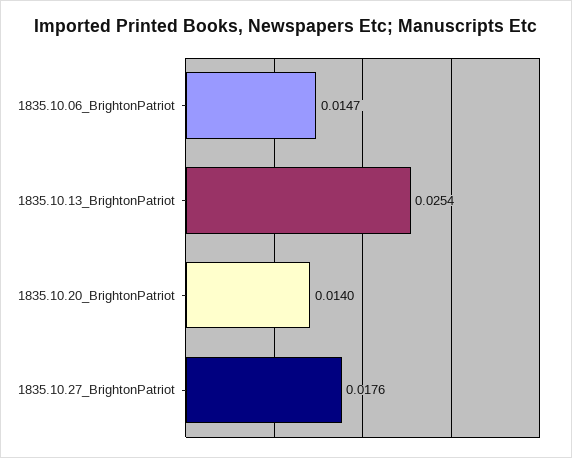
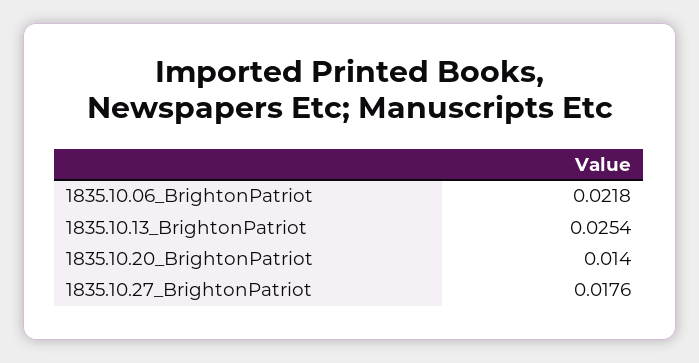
1835.10.06_BrightonPatriot: 0.0147 -> 0.0218

